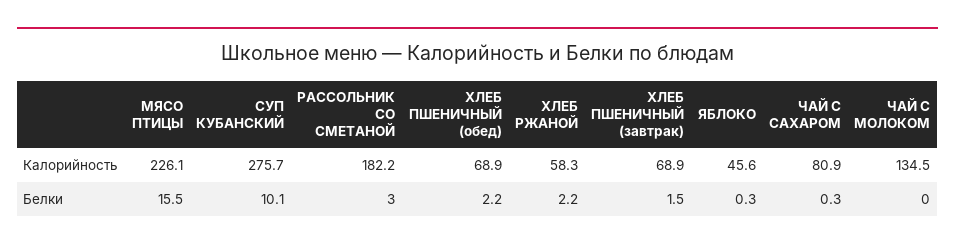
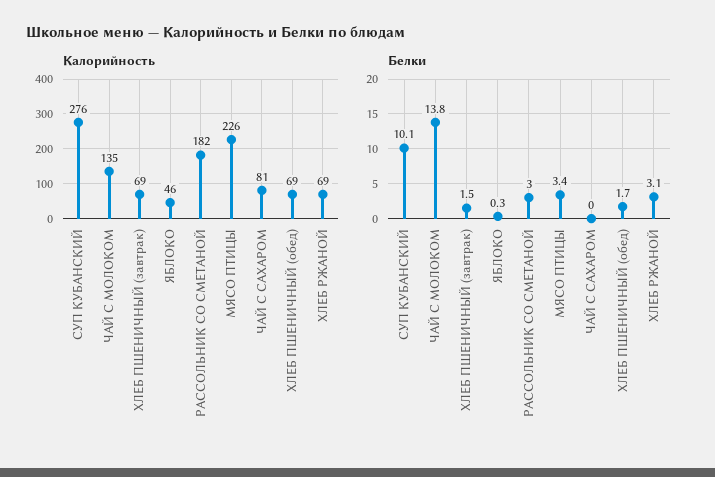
Калорийность, ХЛЕБ РЖАНОЙ: 58.3 -> 69
Белки, МЯСО ПТИЦЫ: 15.5 -> 3.4
Белки, ХЛЕБ ПШЕНИЧНЫЙ (обед): 2.2 -> 1.7
Белки, ХЛЕБ РЖАНОЙ: 2.2 -> 3.1
Белки, ЧАЙ С САХАРОМ: 0.3 -> 0
Белки, ЧАЙ С МОЛОКОМ: 0 -> 13.8

